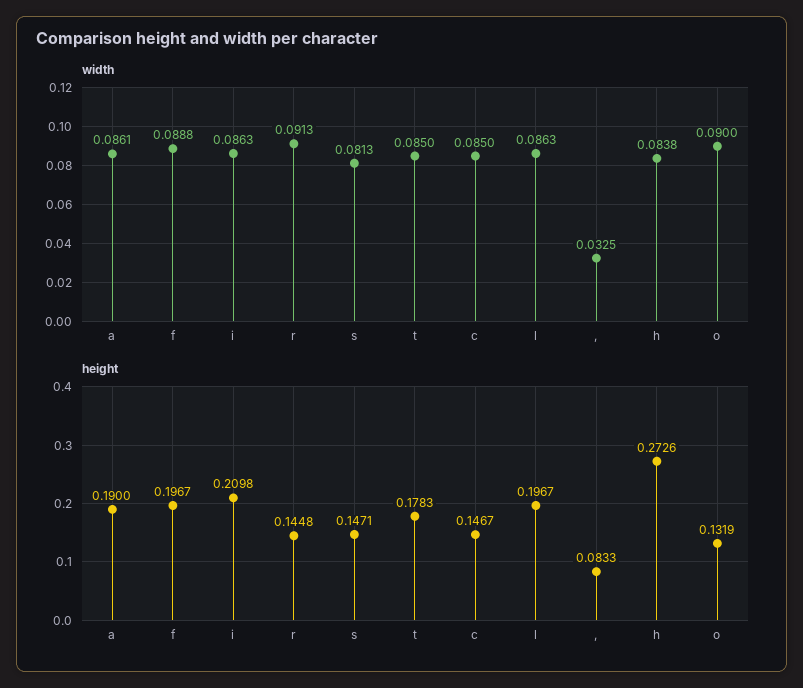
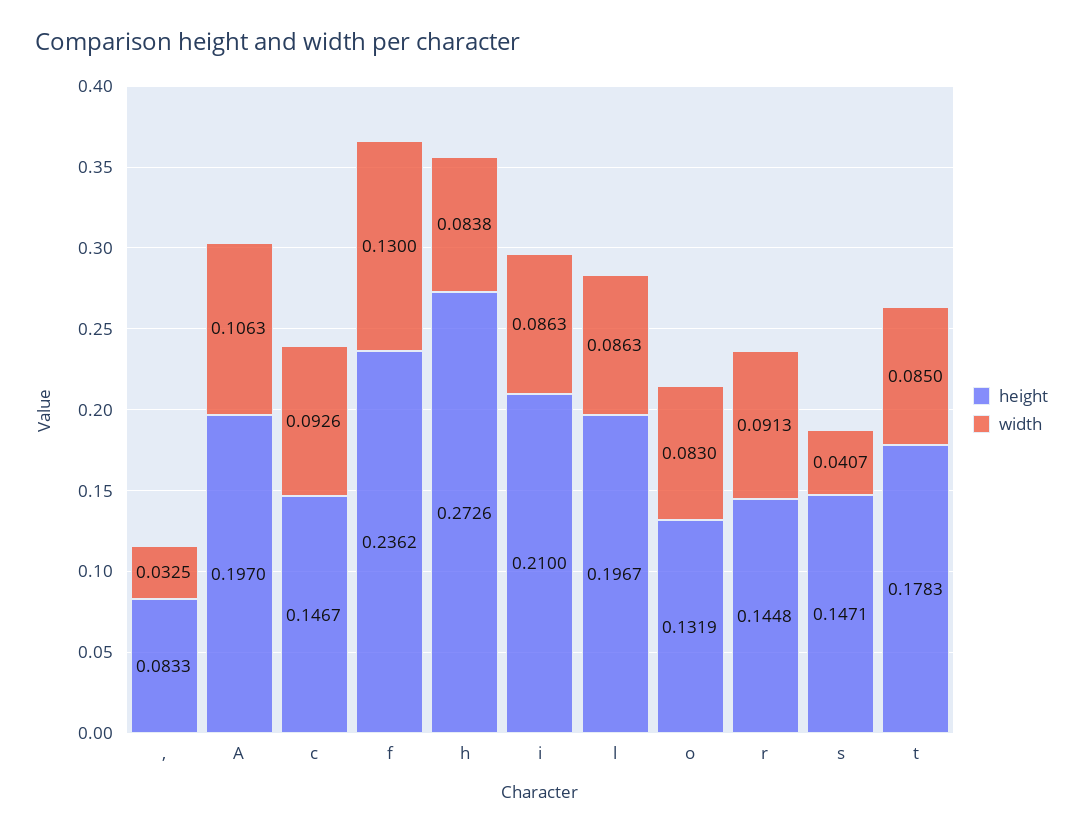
width, a: 0.0861 -> 0.1063
width, f: 0.0888 -> 0.13
width, s: 0.0813 -> 0.0407
width, c: 0.085 -> 0.0926
width, o: 0.09 -> 0.083
height, a: 0.19 -> 0.197
height, f: 0.1967 -> 0.2362
height, i: 0.2098 -> 0.21

